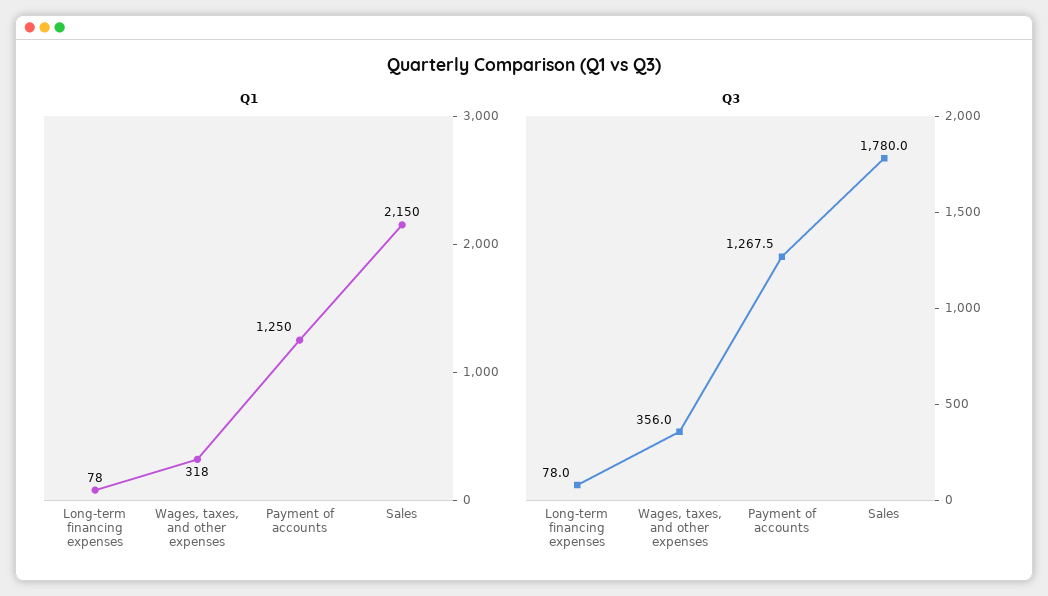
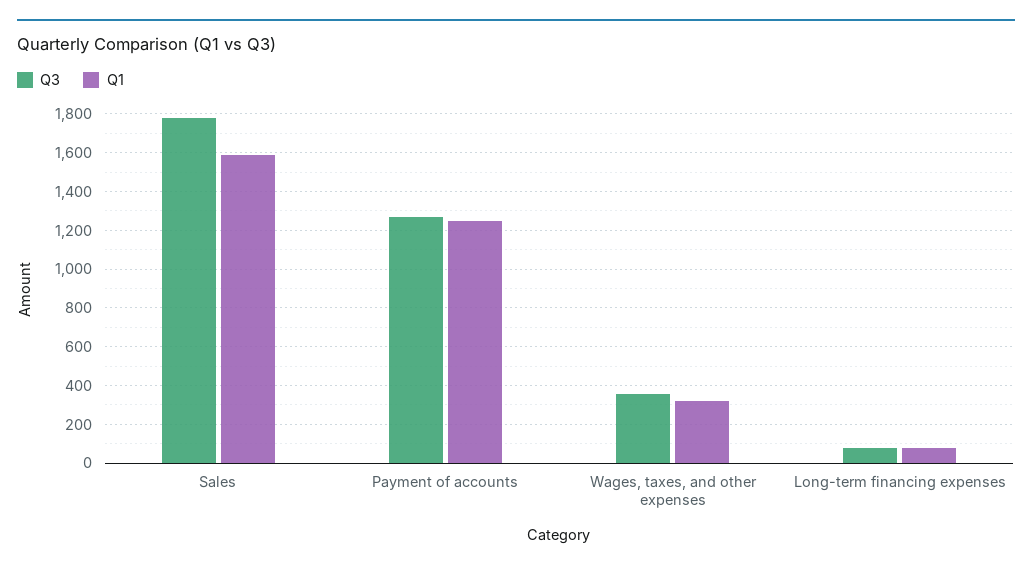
Q1, Sales: 2150 -> 1600

